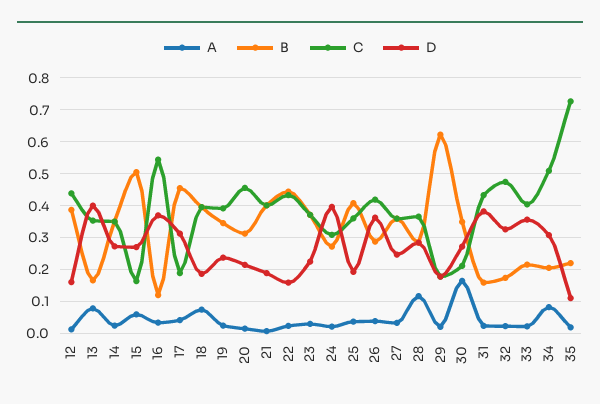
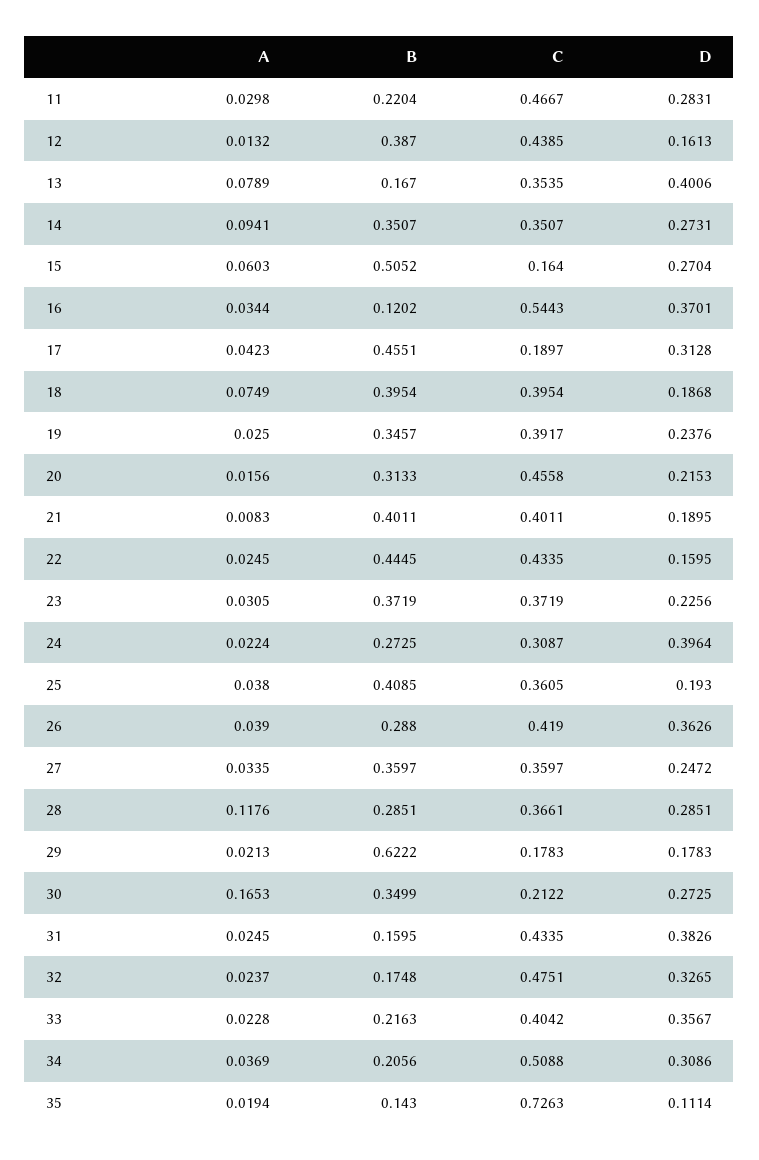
A, 14: 0.02 -> 0.0941
A, 34: 0.08 -> 0.0369
B, 35: 0.22 -> 0.143
A, 11: none -> 0.0298
B, 11: none -> 0.2204
C, 11: none -> 0.4667
D, 11: none -> 0.2831

